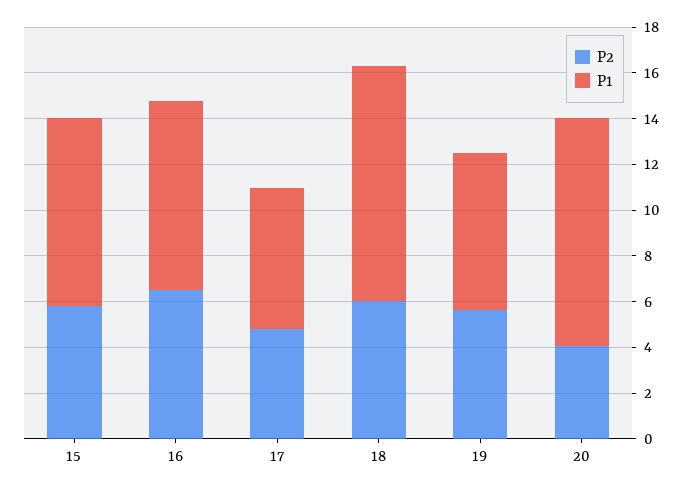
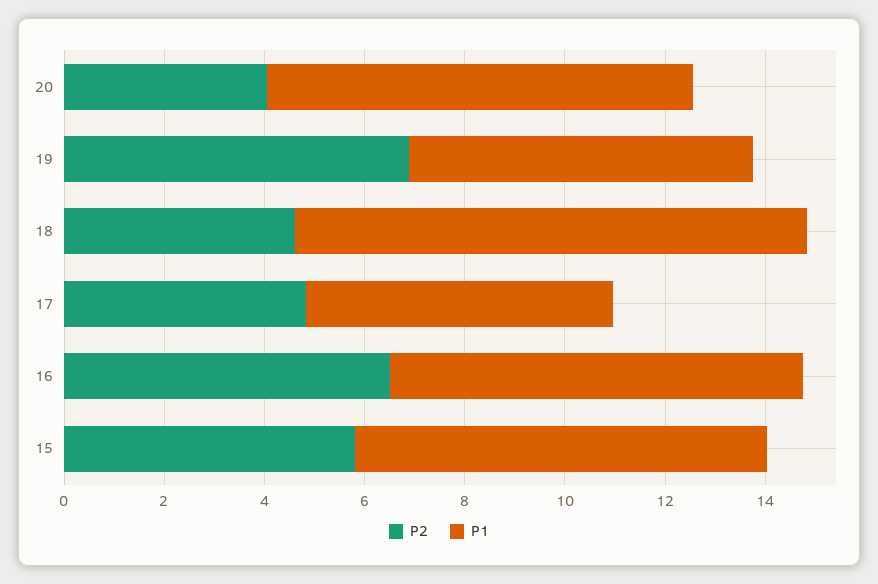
P2, 18: 6 -> 4.5
P2, 19: 5.5 -> 7
P1, 20: 10 -> 8.5

